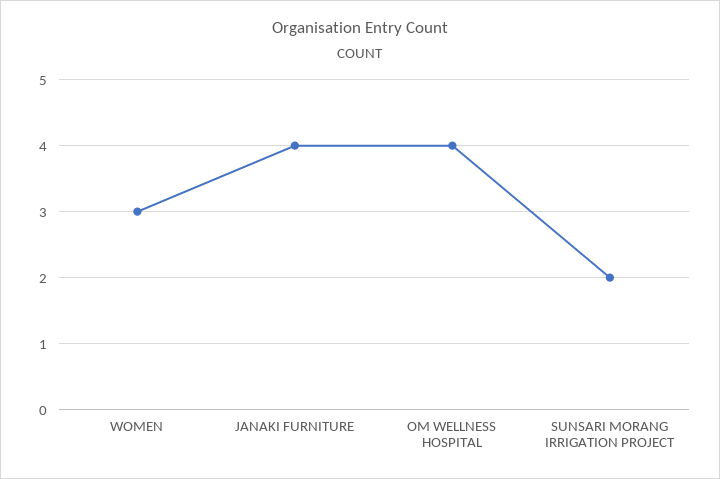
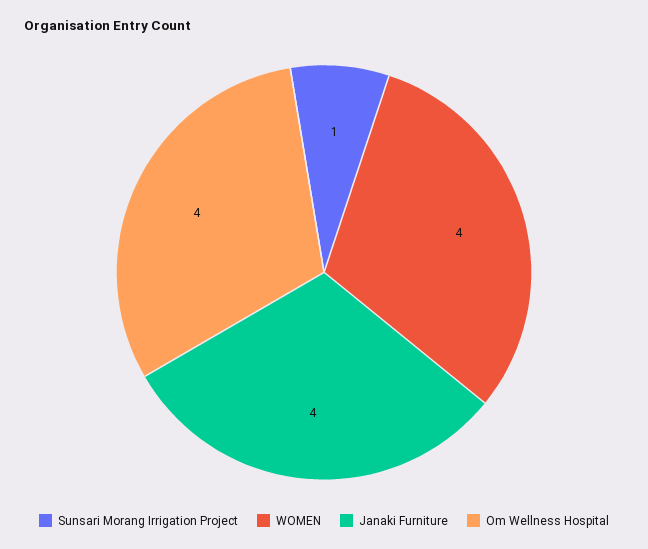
WOMEN: 3 -> 4
SUNSARI MORANG IRRIGATION PROJECT: 2 -> 1

